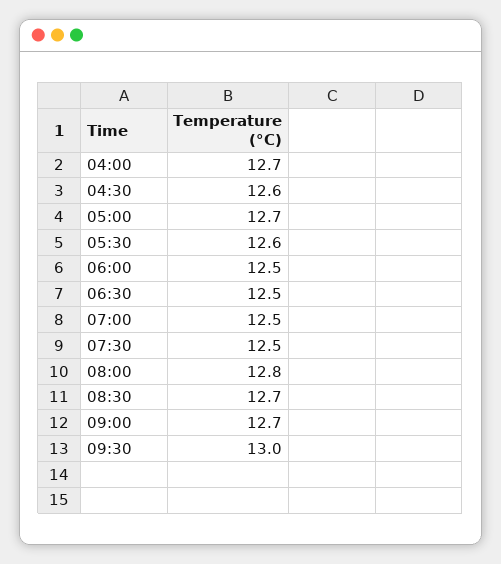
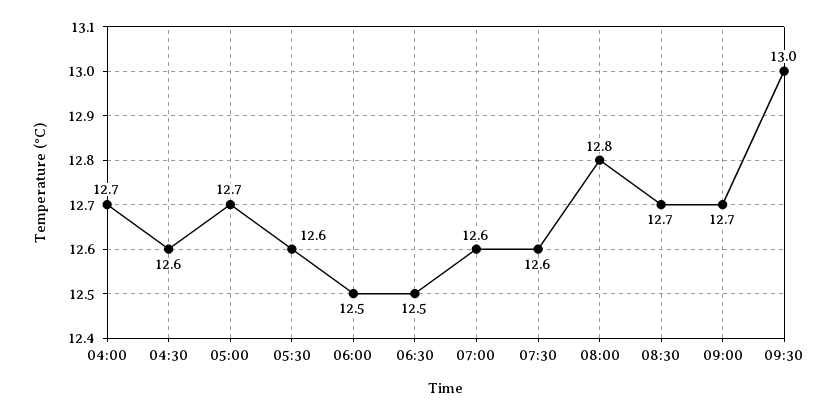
07:00: 12.5 -> 12.6
07:30: 12.5 -> 12.6

